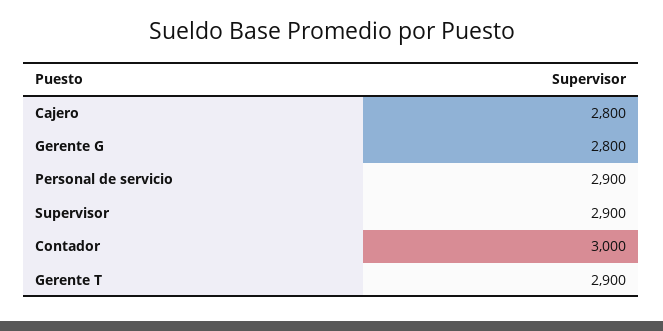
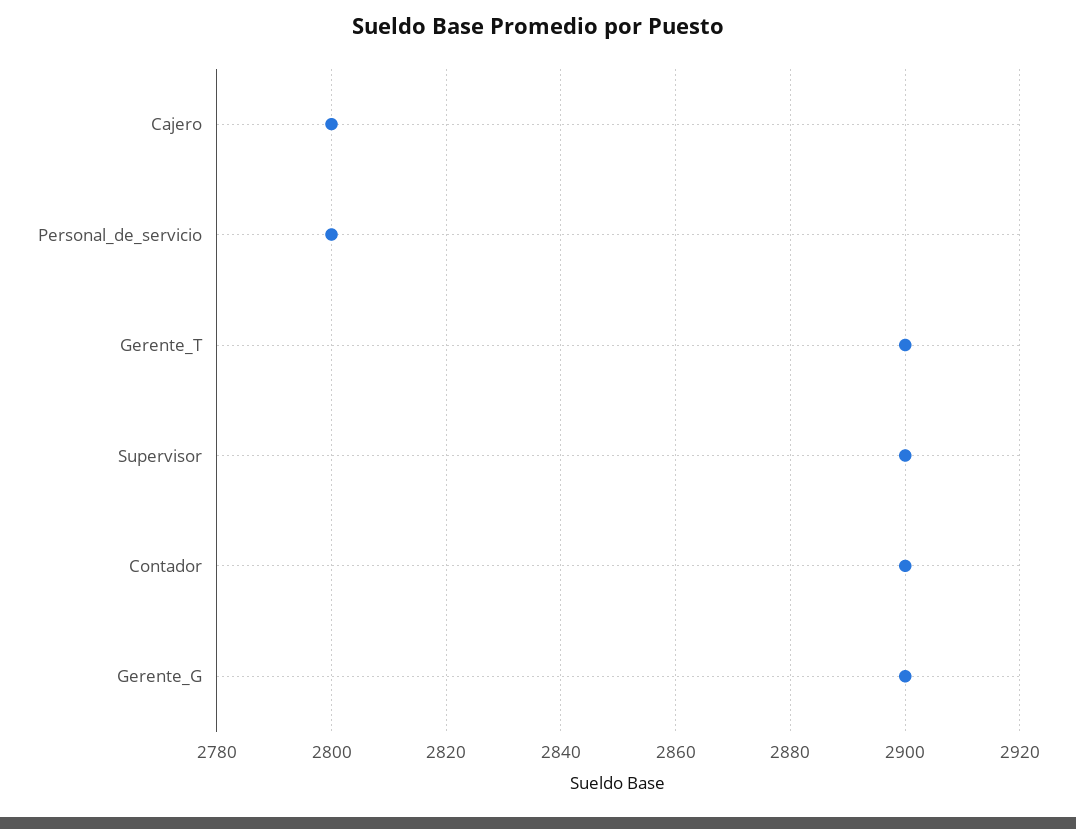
Gerente G: 2800 -> 2900
Personal de servicio: 2900 -> 2800
Contador: 3000 -> 2900

